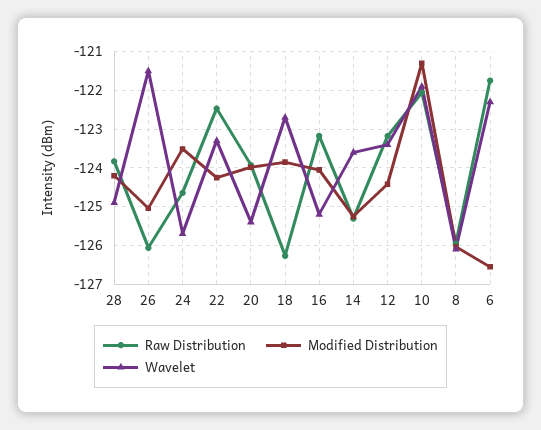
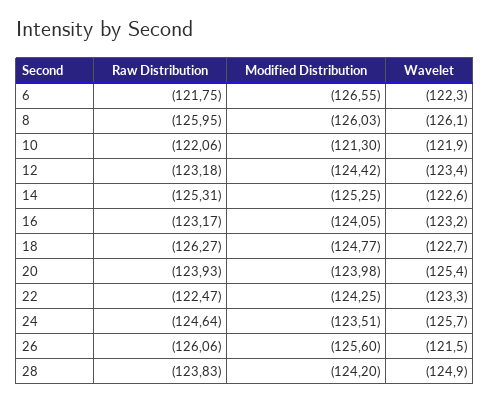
Modified Distribution, 26: -125 -> -125.6
Modified Distribution, 18: -123.8 -> -124.77
Wavelet, 16: -125.2 -> -123.2
Wavelet, 14: -123.6 -> -122.6

